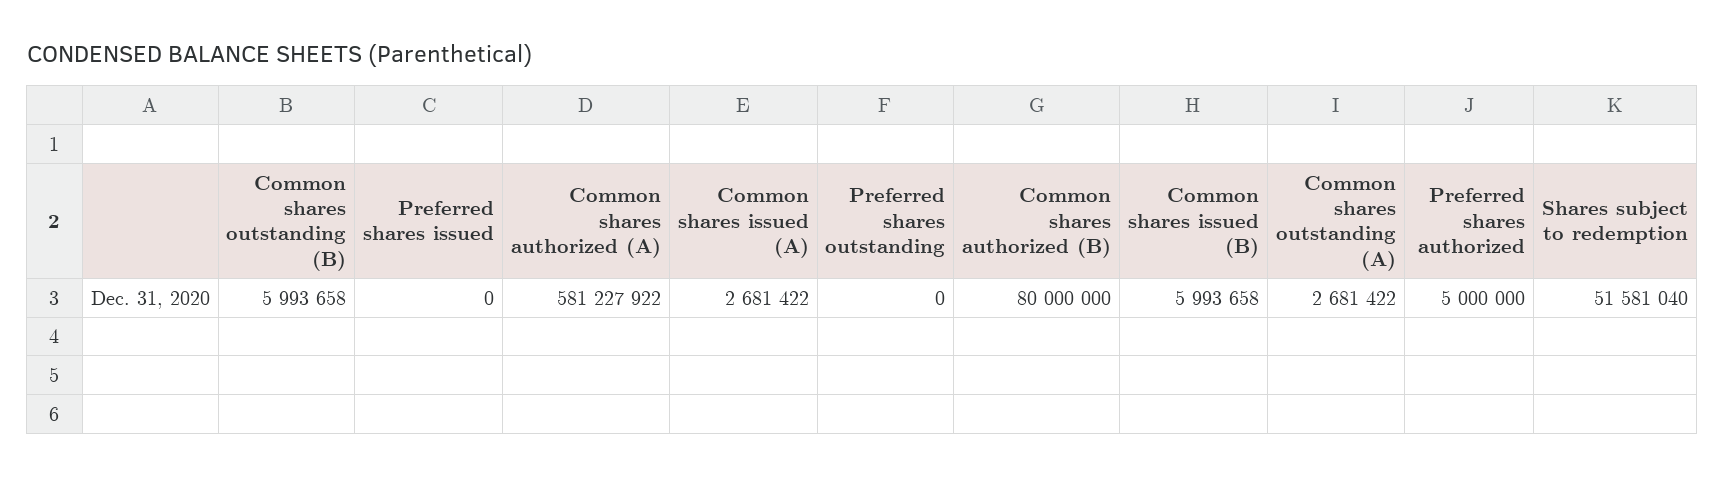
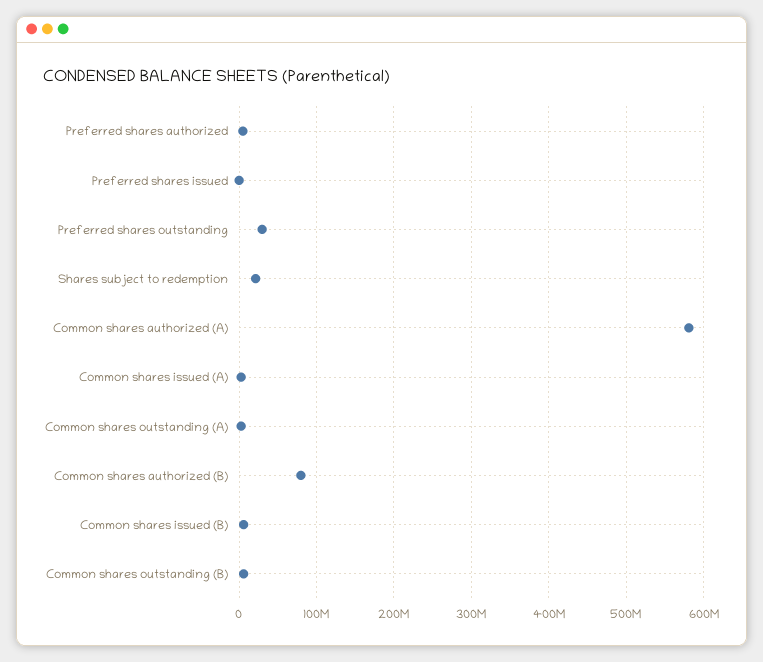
Preferred shares outstanding: 0 -> 30000000
Shares subject to redemption: 51581040 -> 20000000

